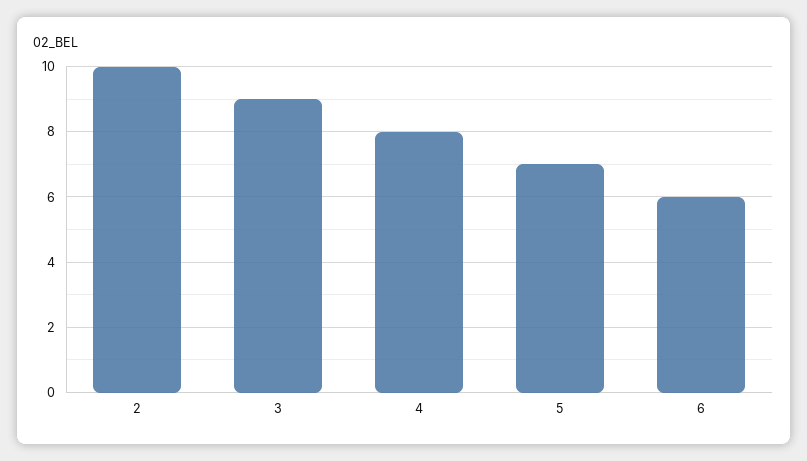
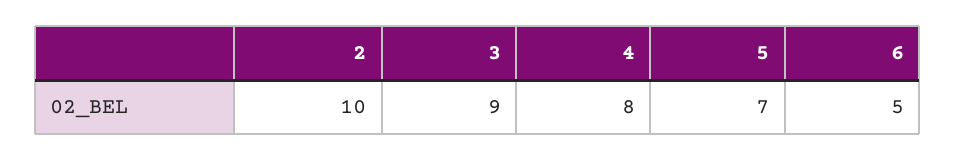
6: 6 -> 5

